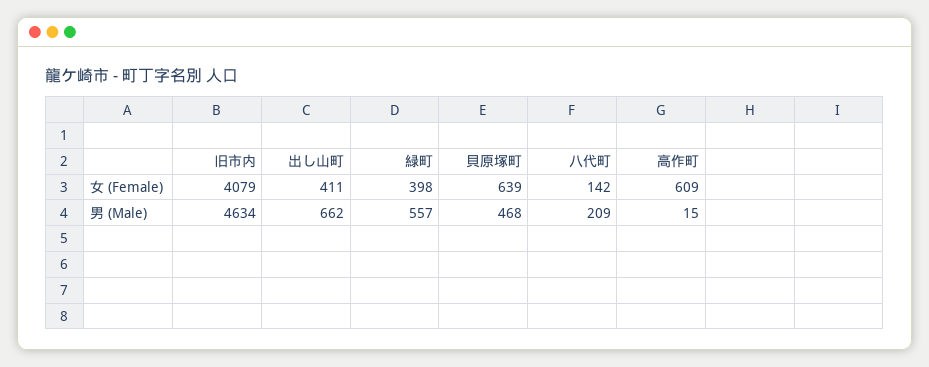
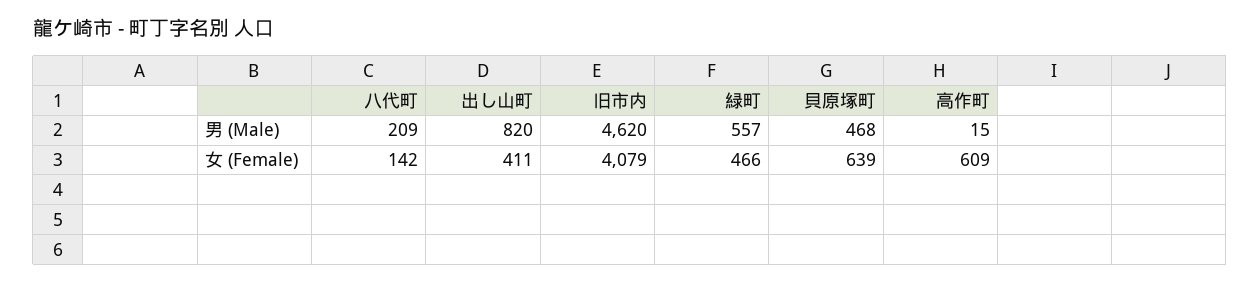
緑町, 女 (Female): 398 -> 466
旧市内, 男 (Male): 4634 -> 4620
出し山町, 男 (Male): 662 -> 820

